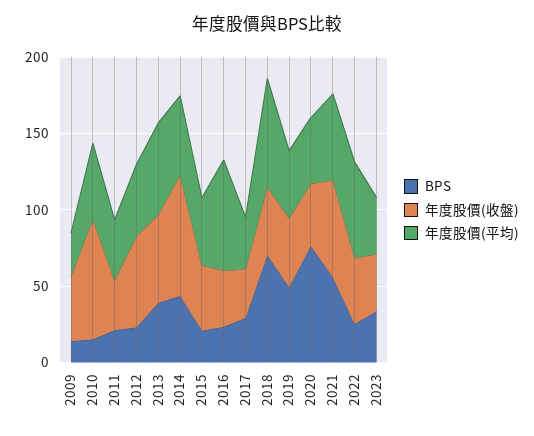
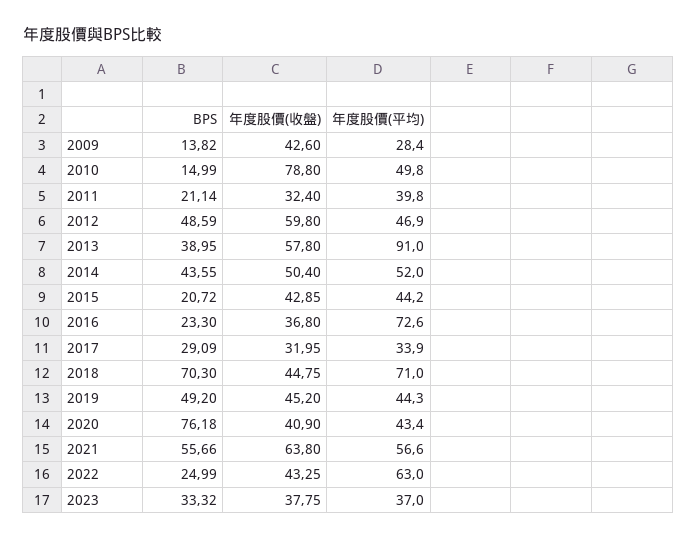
BPS, 2012: 20 -> 48.59
年度股價(平均), 2013: 60 -> 91
年度股價(收盤), 2014: 80 -> 50.4

